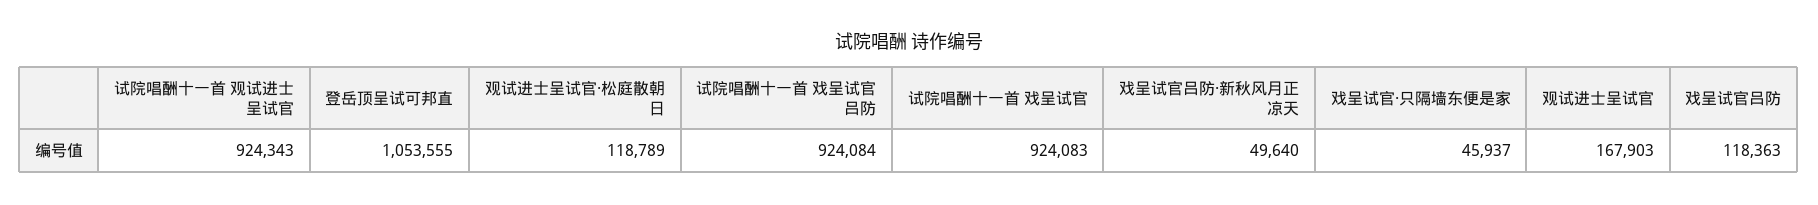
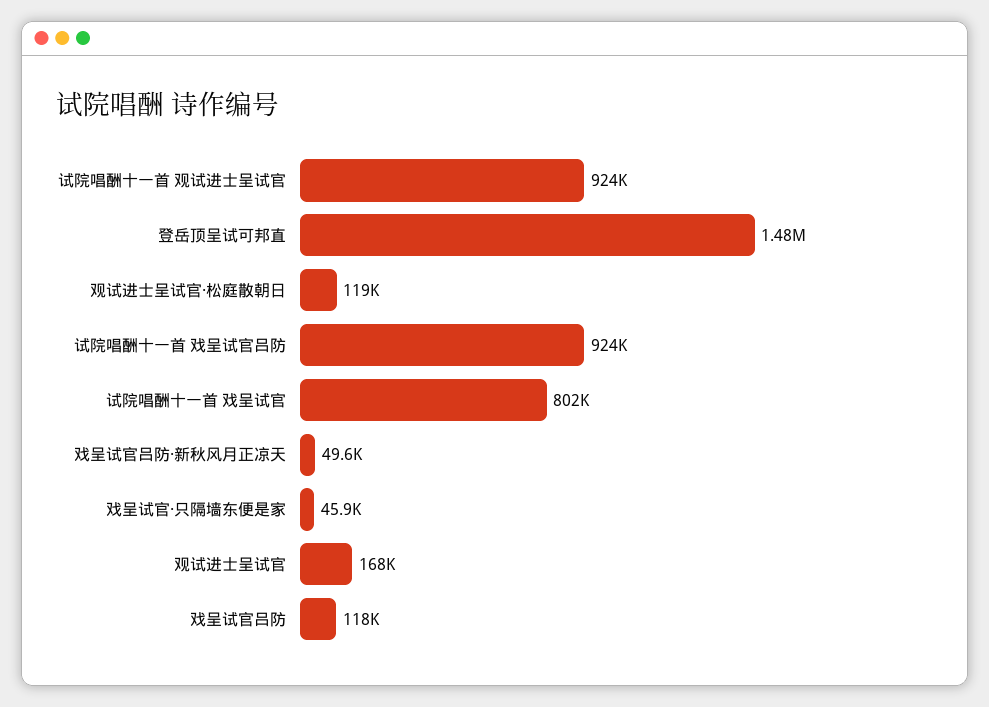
登岳顶呈试可邦直: 1053555 -> 1480000
试院唱酬十一首 戏呈试官: 924083 -> 802000

